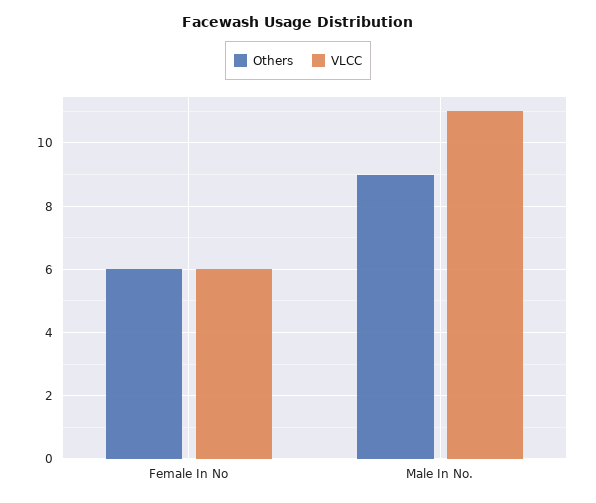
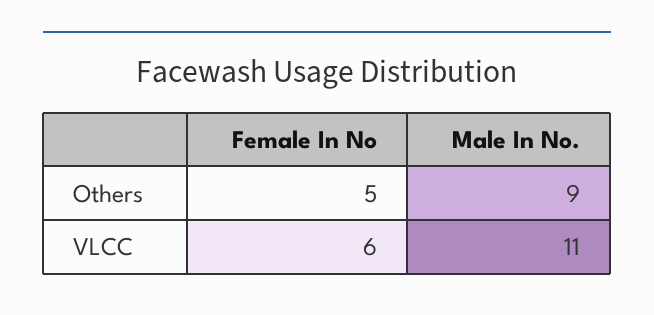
Others, Female In No: 6 -> 5

